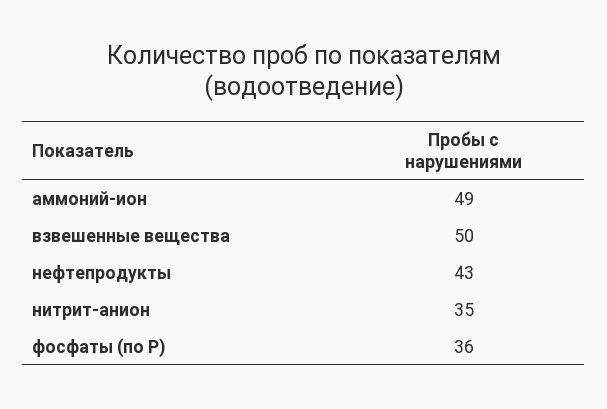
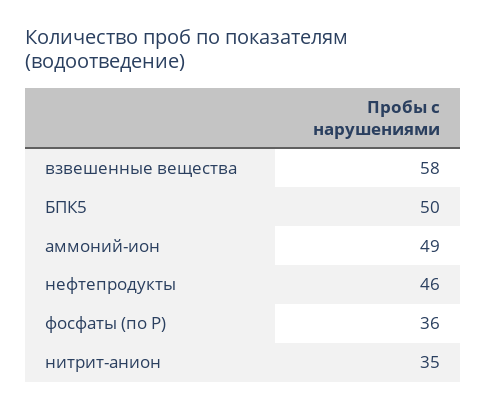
взвешенные вещества: 50 -> 58
нефтепродукты: 43 -> 46
БПК5: none -> 50

